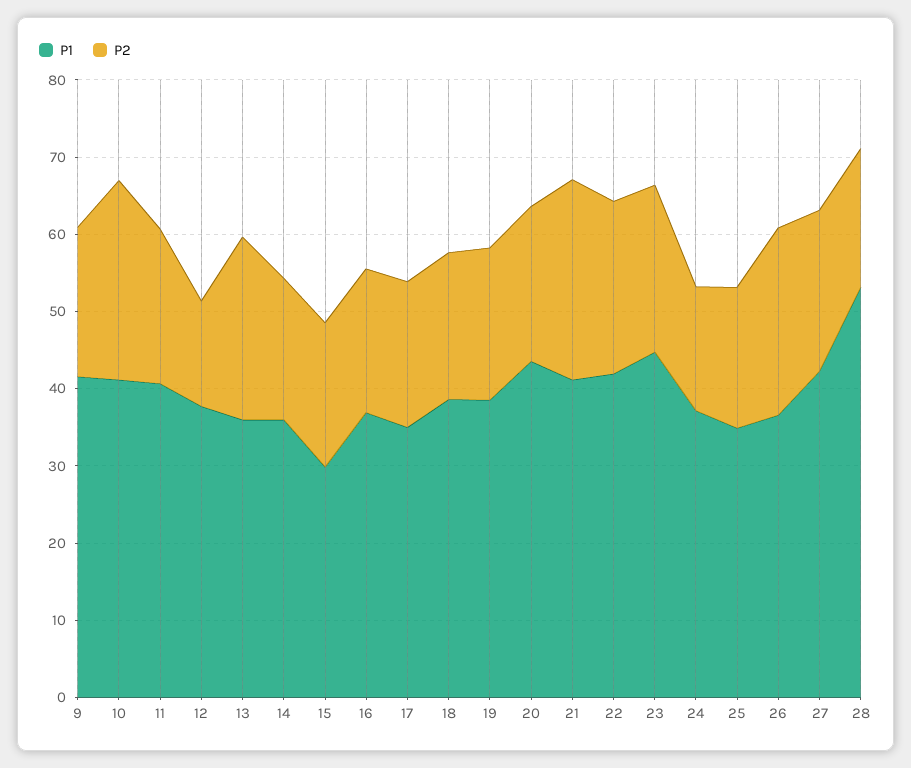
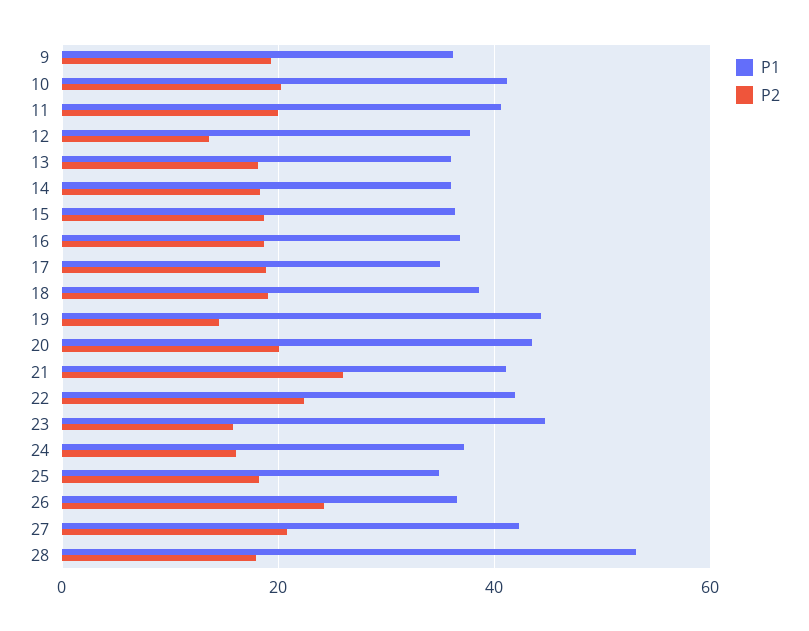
P1, 9: 42 -> 36
P2, 10: 26 -> 20
P2, 13: 24 -> 18
P1, 15: 30 -> 36
P1, 19: 38 -> 44
P2, 19: 20 -> 14
P2, 23: 22 -> 16

